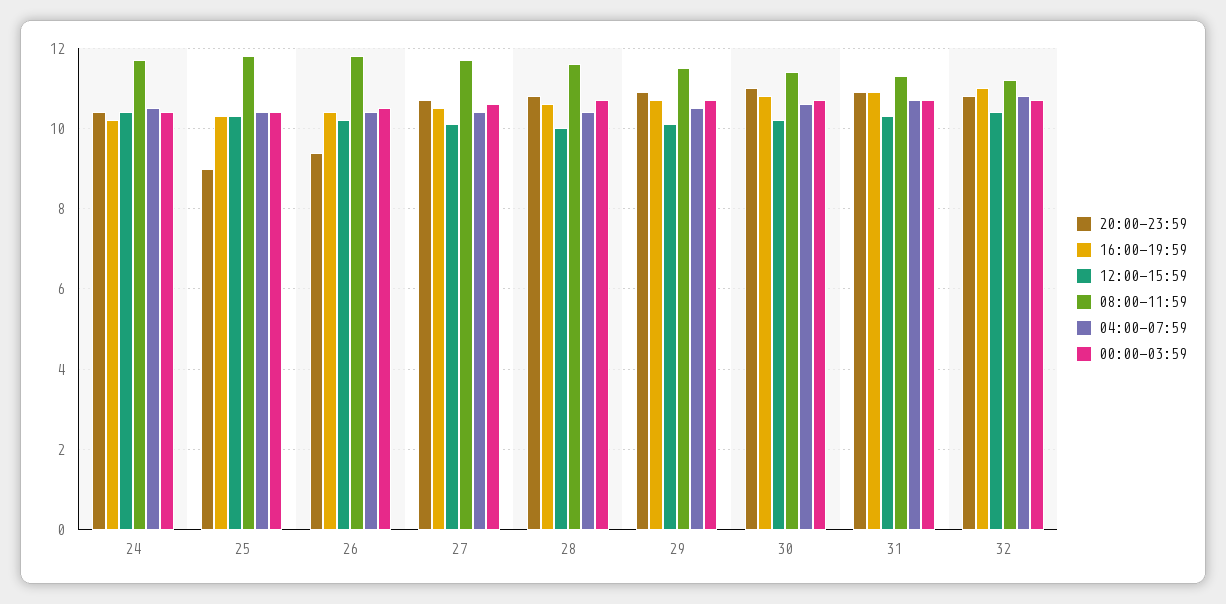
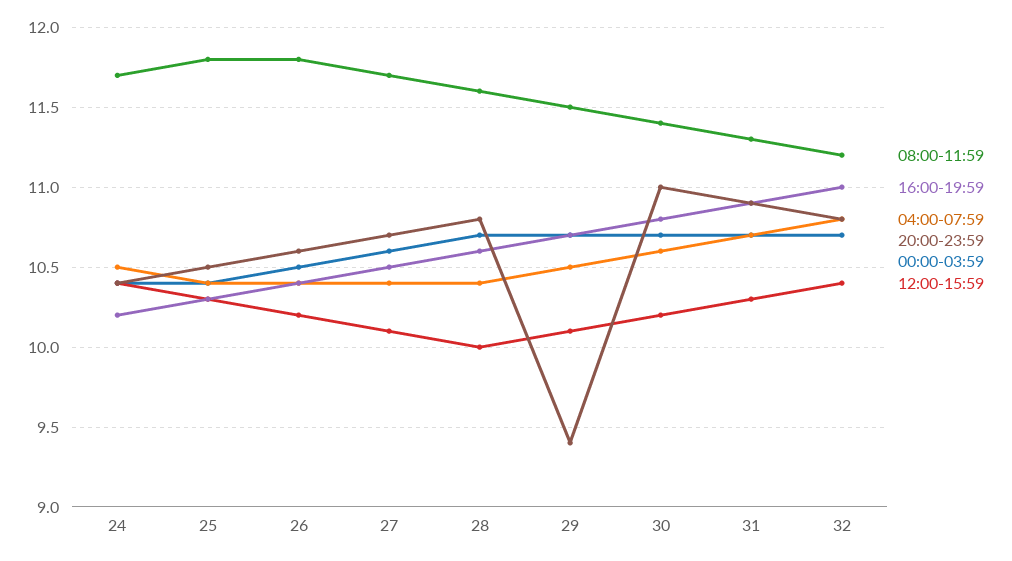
20:00-23:59, 25: 9 -> 10.5
20:00-23:59, 26: 9.5 -> 10.6
20:00-23:59, 29: 11 -> 9.4

